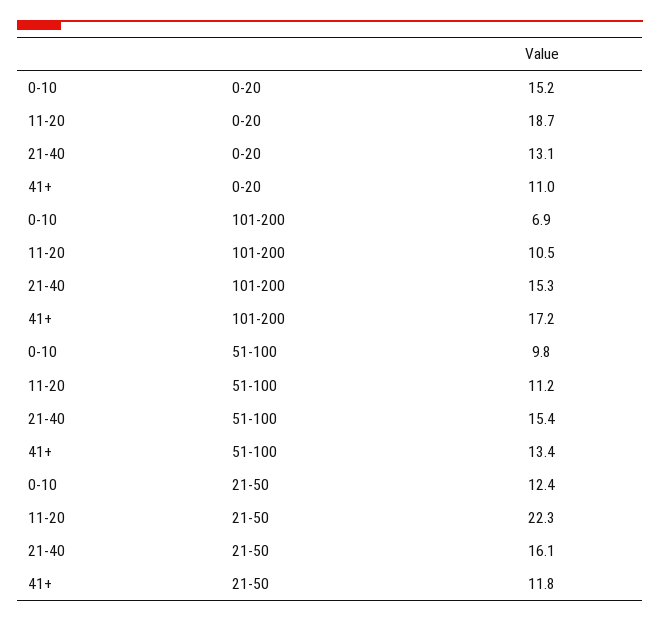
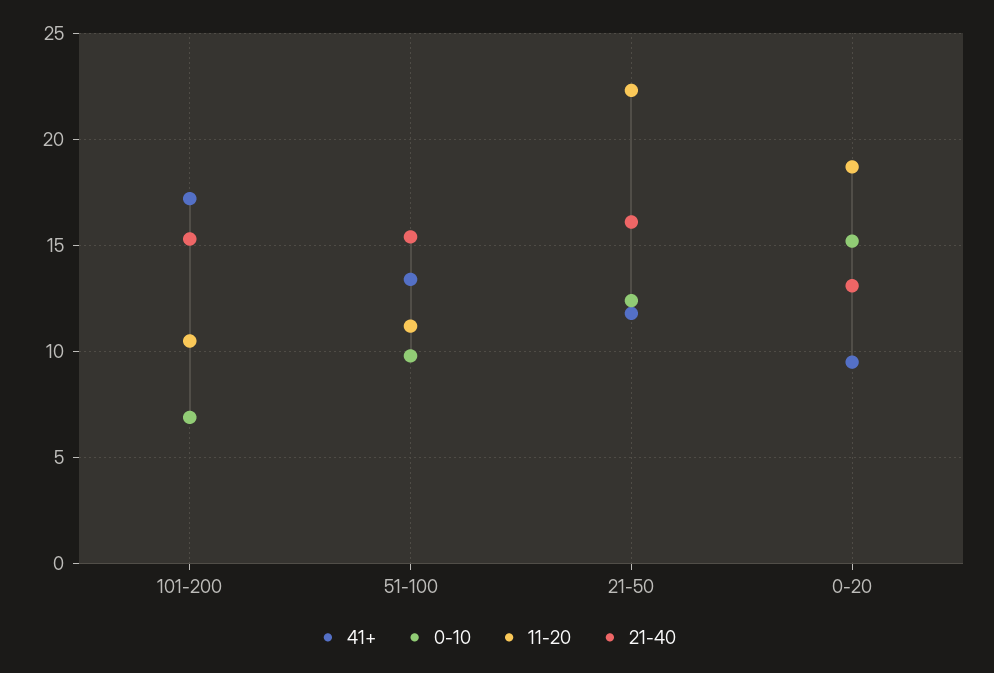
41+, 0-20: 11 -> 9.5

